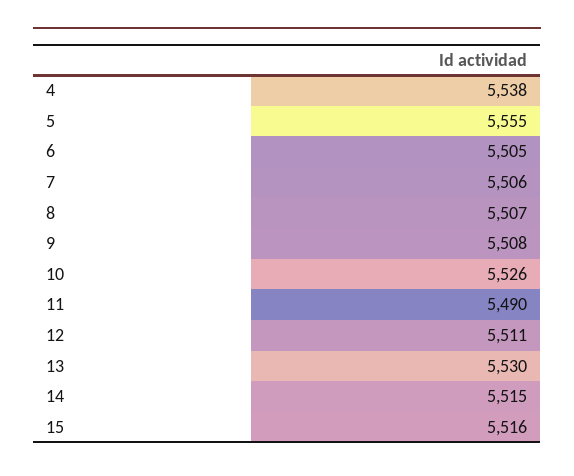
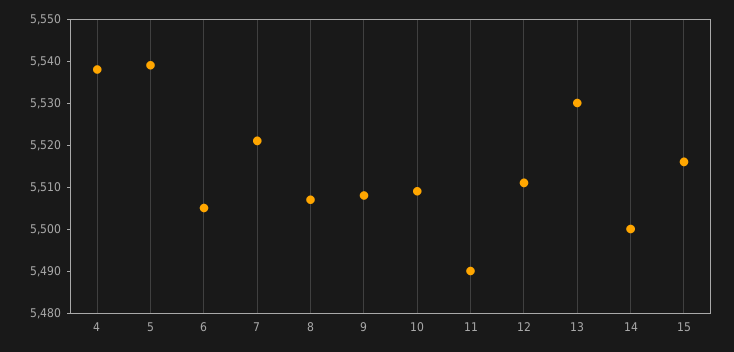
5: 5555 -> 5540
7: 5506 -> 5520
10: 5526 -> 5510
14: 5515 -> 5500

